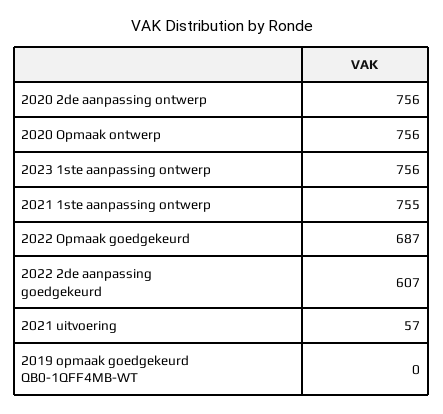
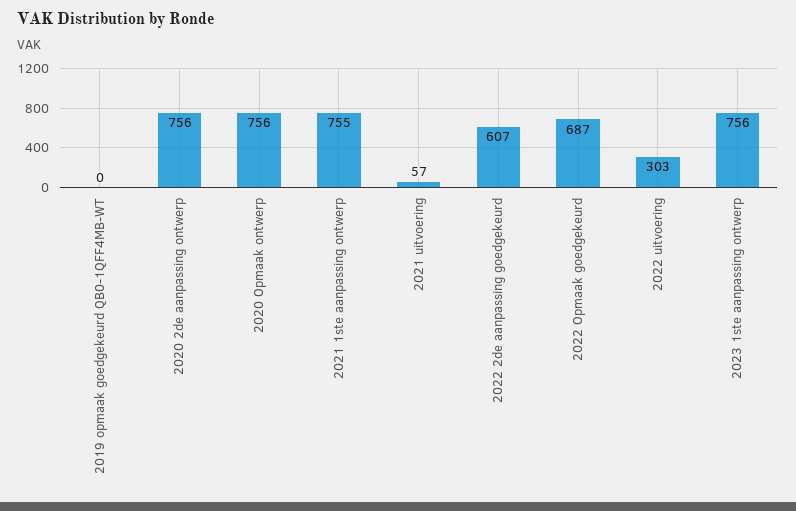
2022 uitvoering: none -> 303

